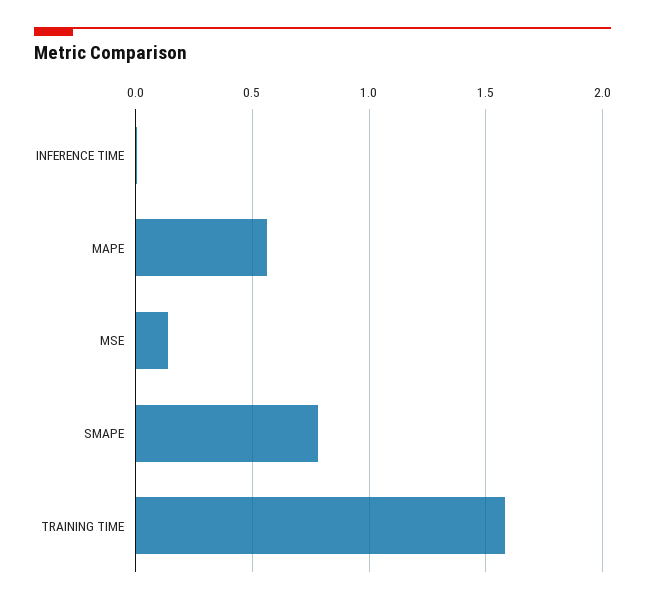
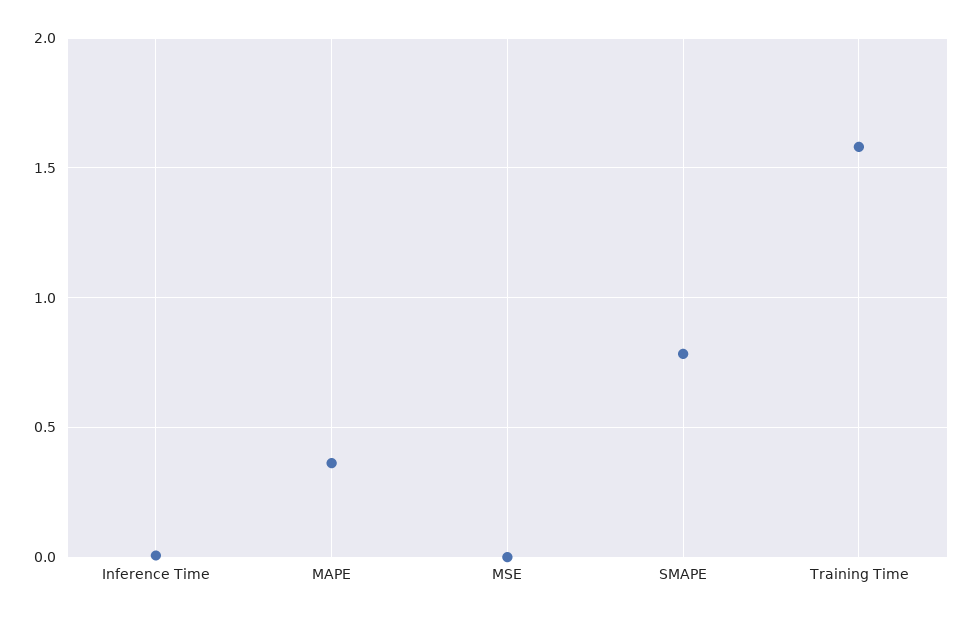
MAPE: 0.55 -> 0.35
MSE: 0.15 -> 0

